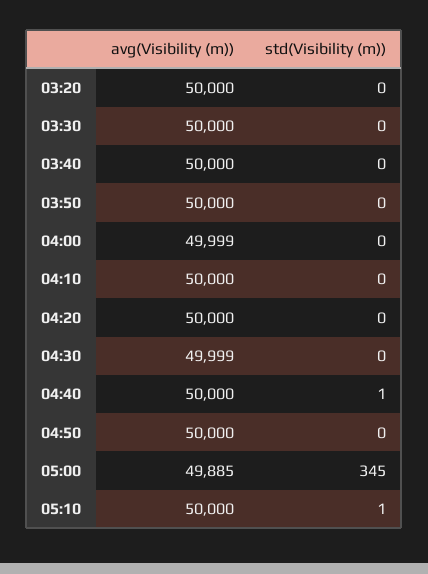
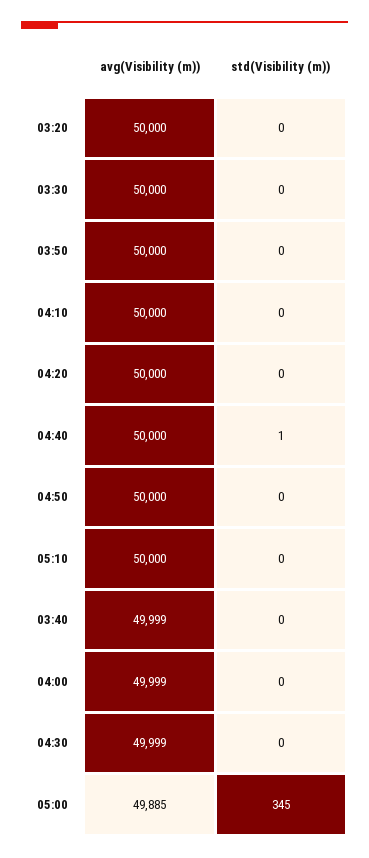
avg(Visibility (m)), 03:40: 50000 -> 49999
std(Visibility (m)), 05:10: 1 -> 0

